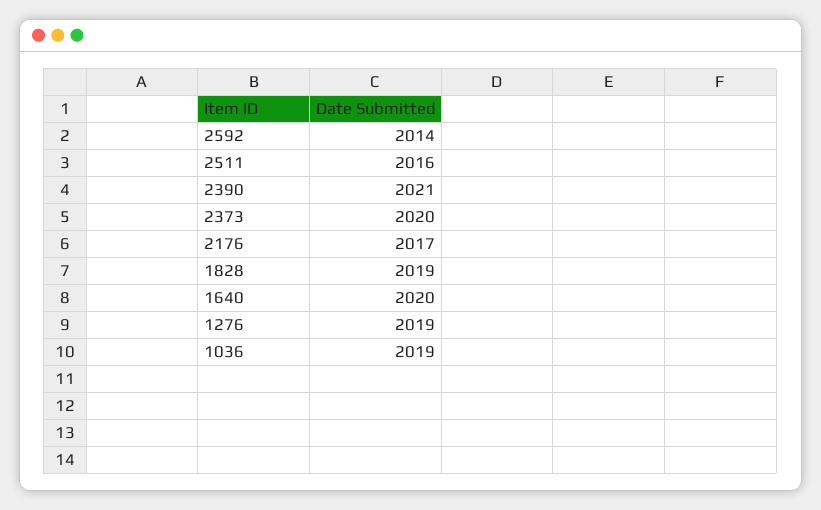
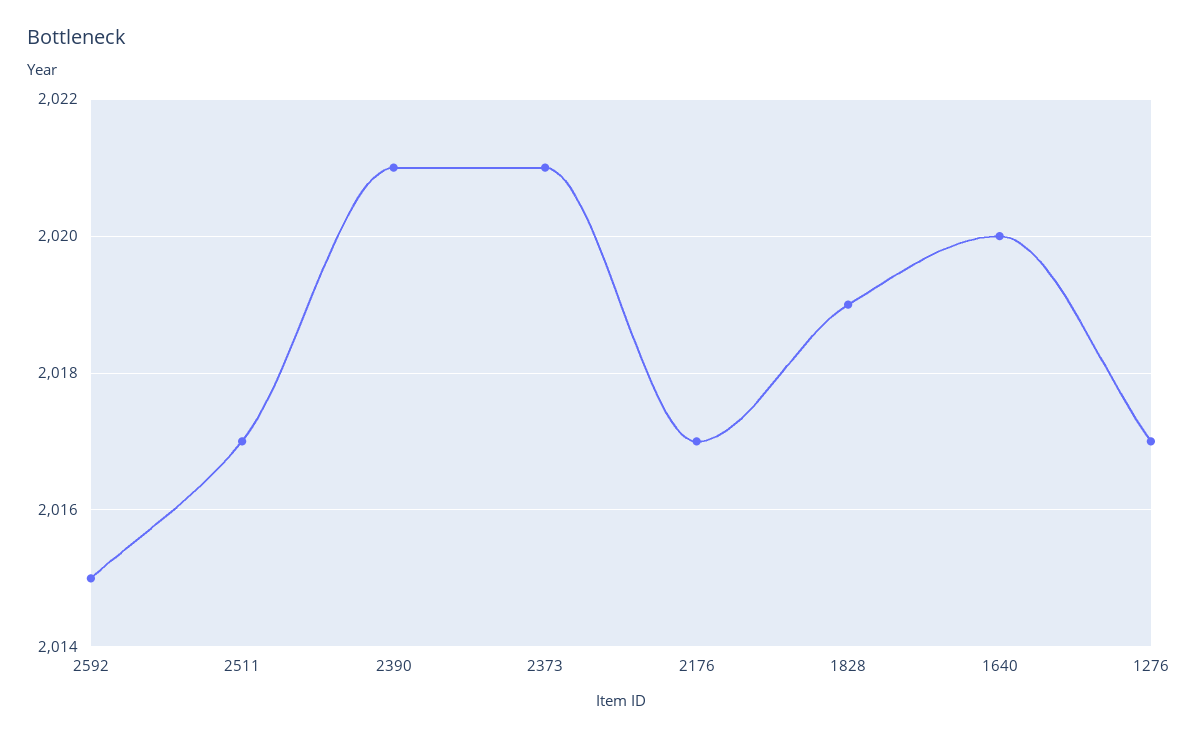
2592: 2014 -> 2015
2511: 2016 -> 2017
2373: 2020 -> 2021
1276: 2019 -> 2017
1036: 2019 -> none

